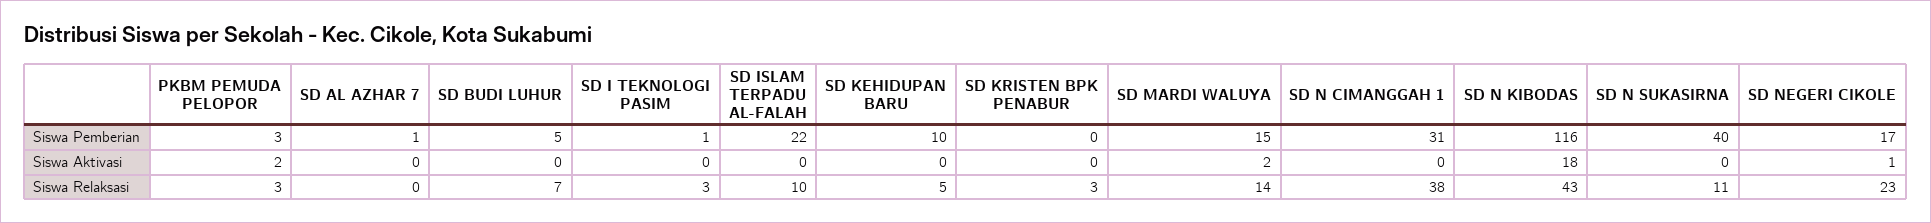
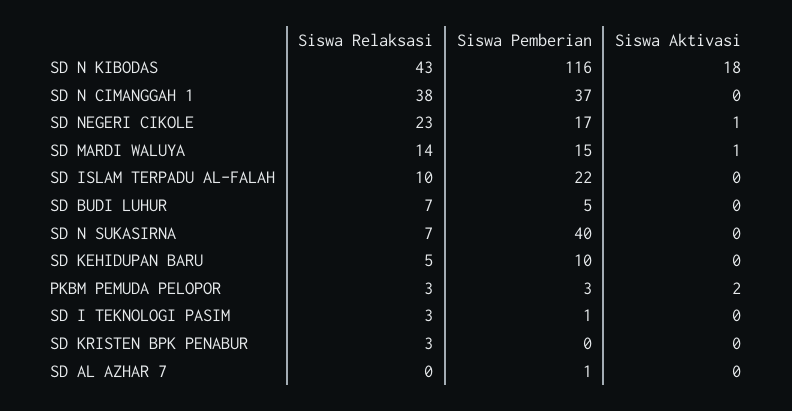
SD N CIMANGGAH 1, Siswa Pemberian: 31 -> 37
SD MARDI WALUYA, Siswa Aktivasi: 2 -> 1
SD N SUKASIRNA, Siswa Relaksasi: 11 -> 7

